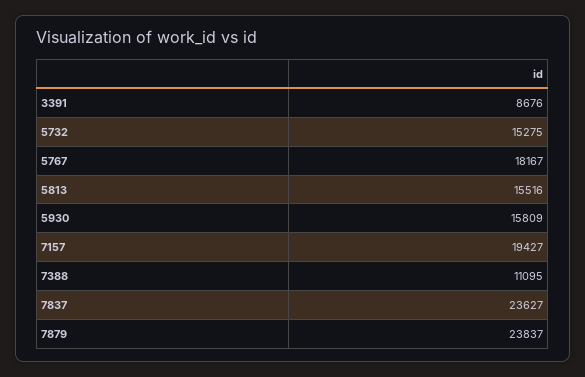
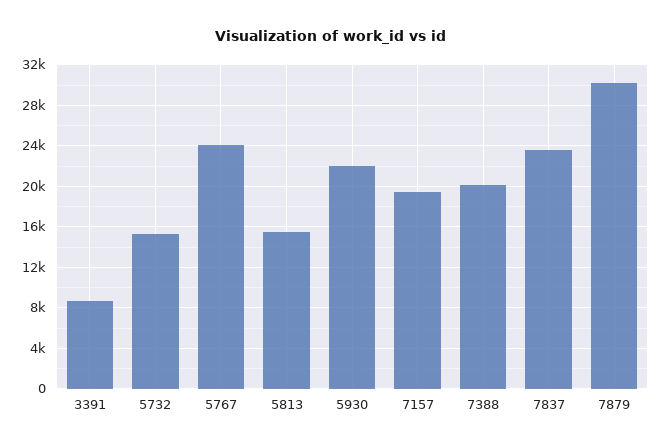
5767: 18167 -> 24000
5930: 15809 -> 22000
7388: 11095 -> 20000
7879: 23837 -> 30000

